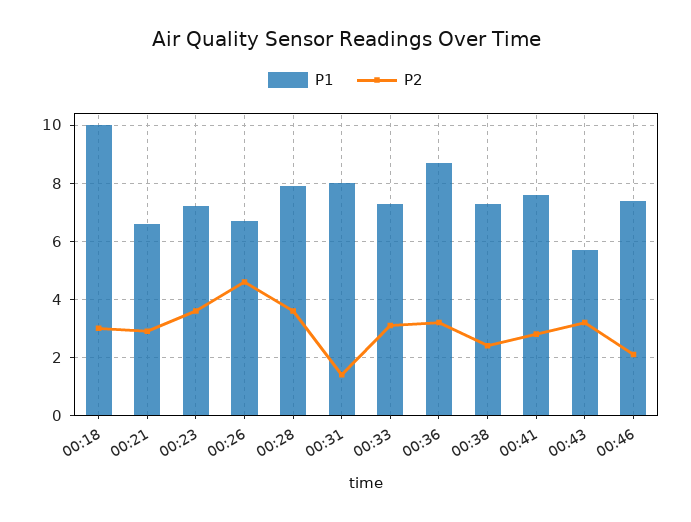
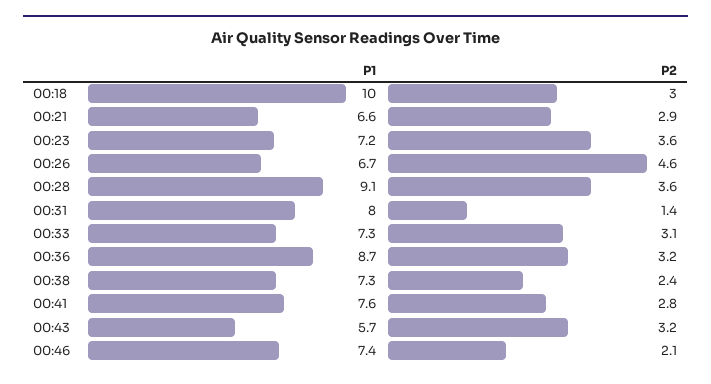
P1, 00:28: 8 -> 9.1

